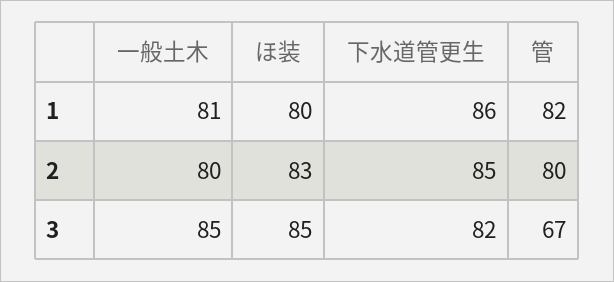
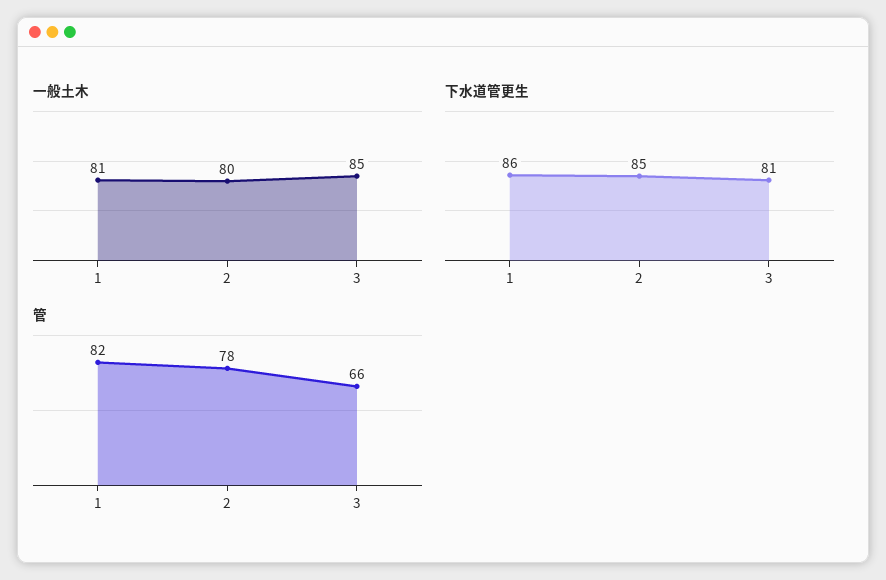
ほ装, 1: 80 -> none
ほ装, 2: 83 -> none
管, 2: 80 -> 78
ほ装, 3: 85 -> none
下水道管更生, 3: 82 -> 81
管, 3: 67 -> 66

